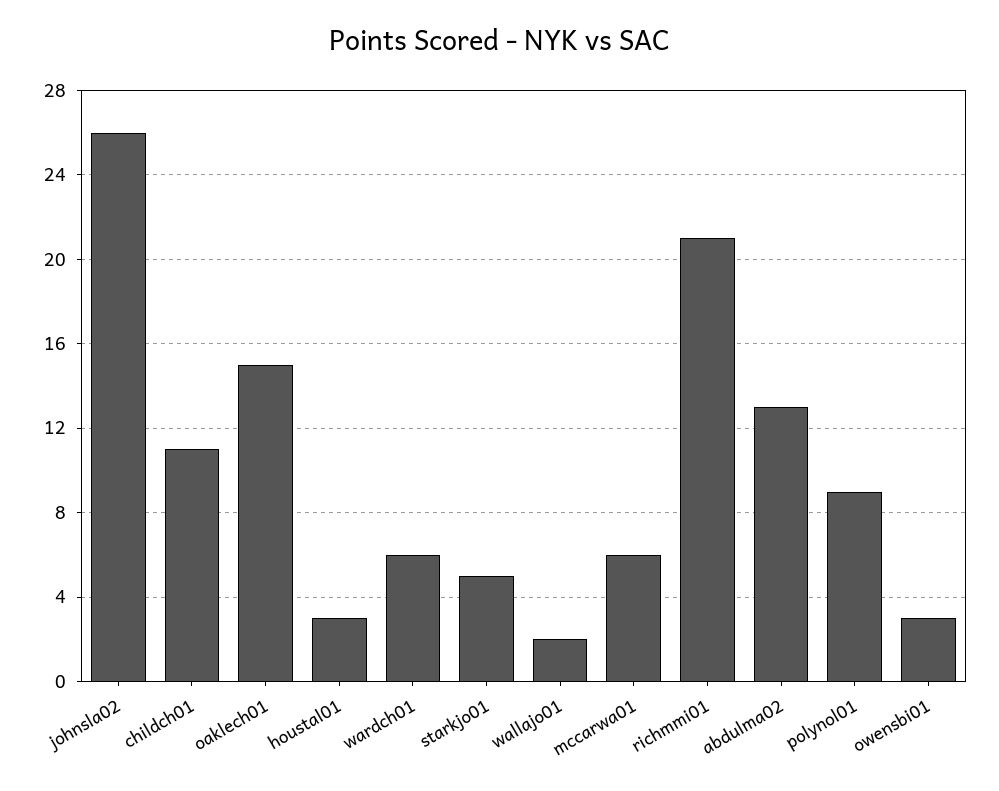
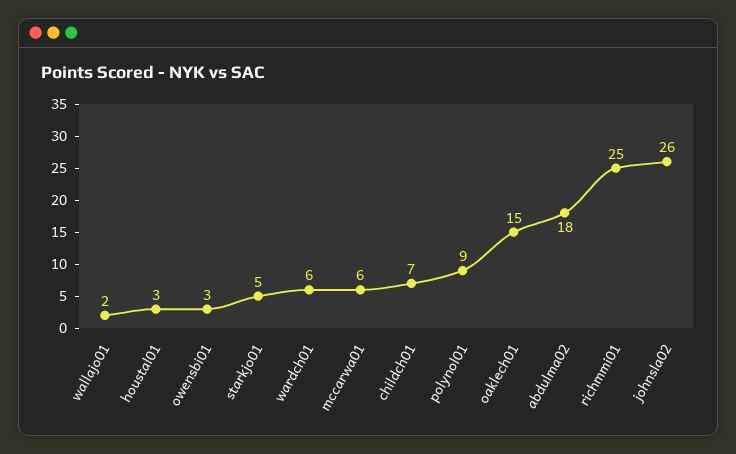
childch01: 11 -> 7
richmmi01: 21 -> 25
abdulma02: 13 -> 18

